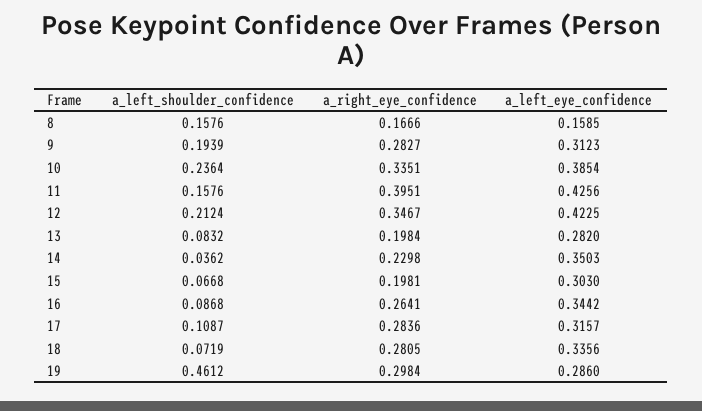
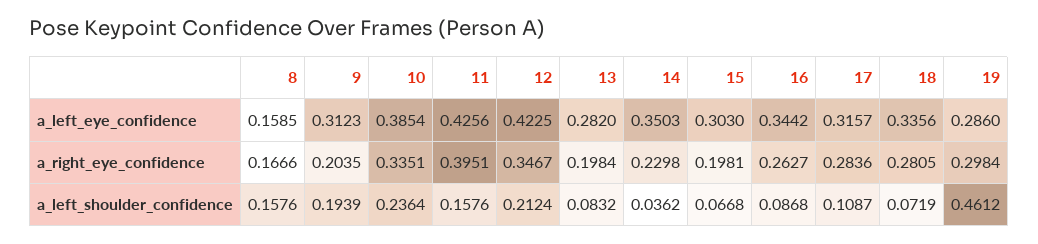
a_right_eye_confidence, 9: 0.2827 -> 0.2035
a_right_eye_confidence, 16: 0.2641 -> 0.2627

